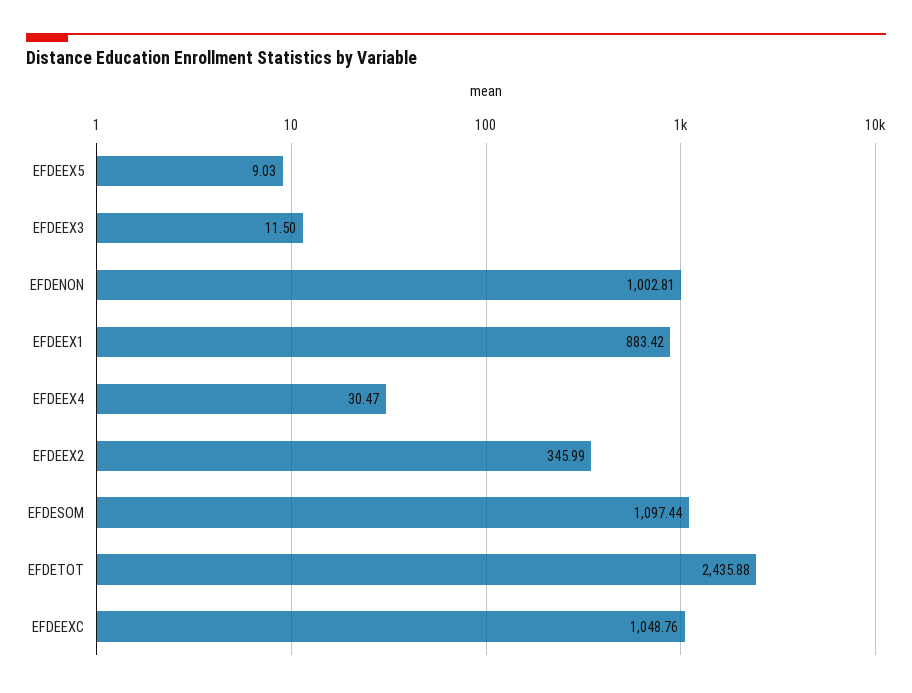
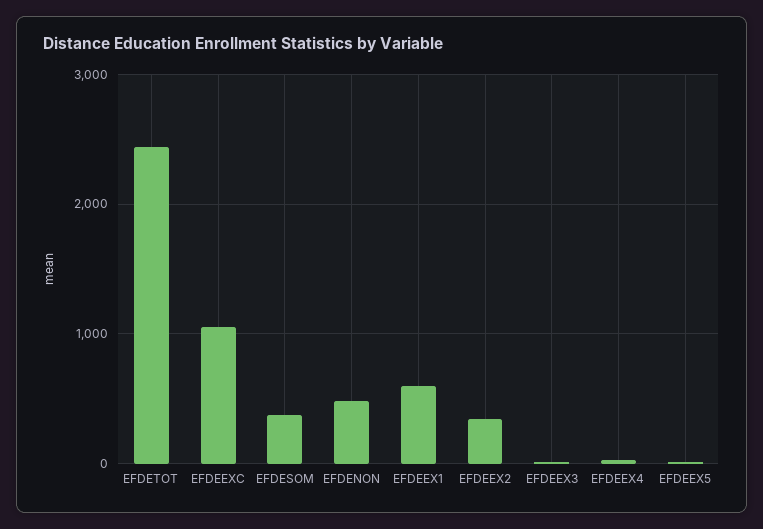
EFDENON: 1002.81 -> 500
EFDEEX1: 883.42 -> 600
EFDESOM: 1097.44 -> 400

